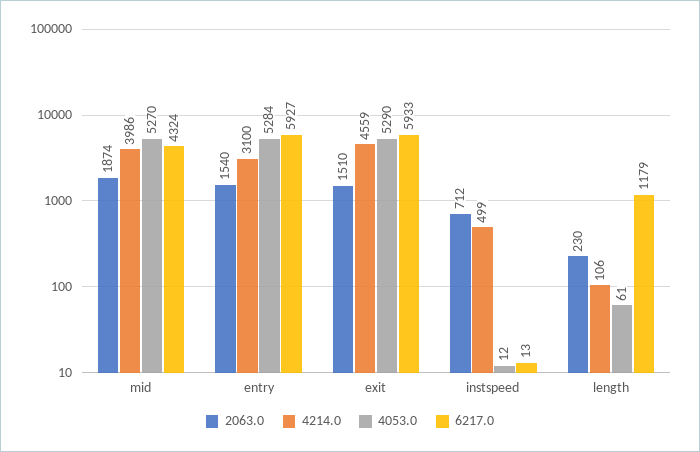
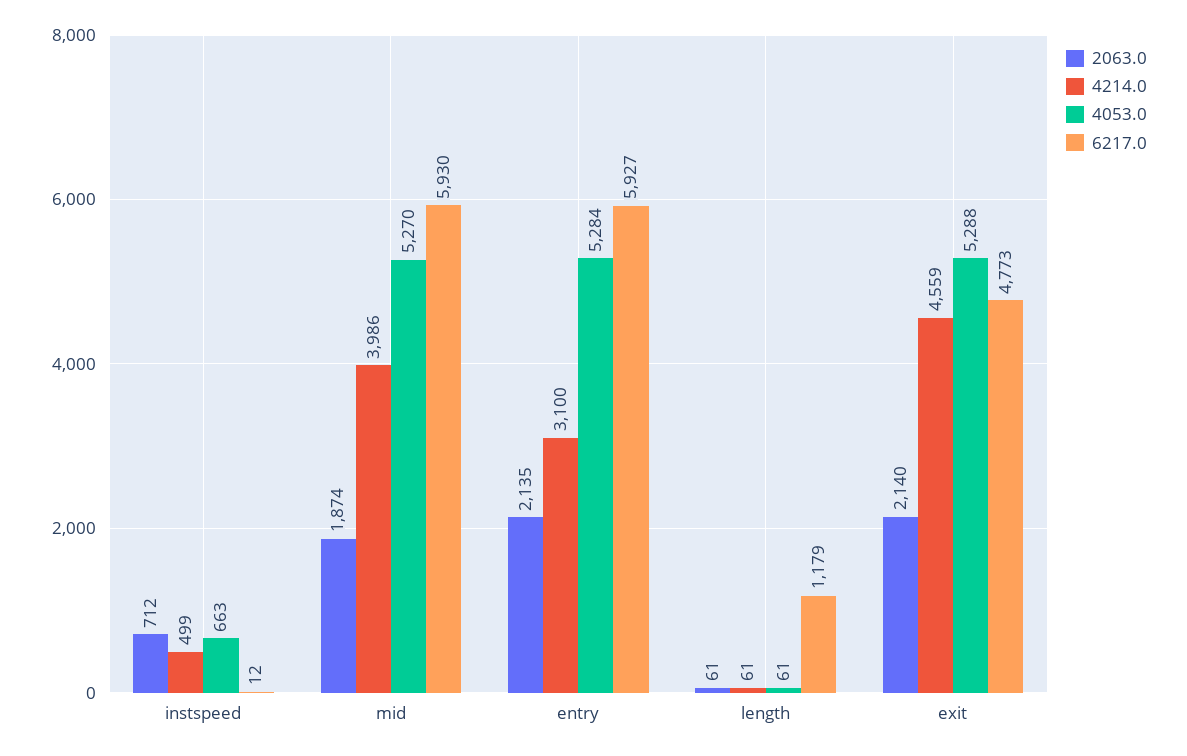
6217.0, mid: 4324 -> 5930
2063.0, entry: 1540 -> 2135
2063.0, exit: 1510 -> 2140
4053.0, exit: 5290 -> 5288
6217.0, exit: 5933 -> 4773
4053.0, instspeed: 12 -> 663
6217.0, instspeed: 13 -> 12
2063.0, length: 230 -> 61
4214.0, length: 106 -> 61

